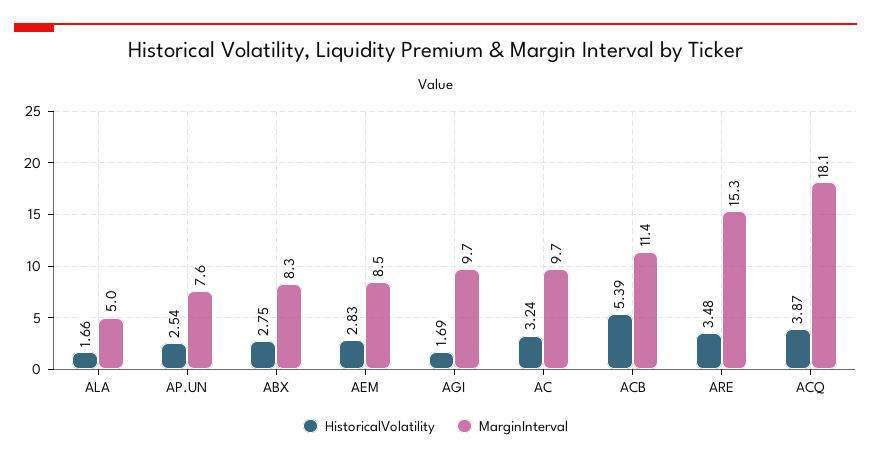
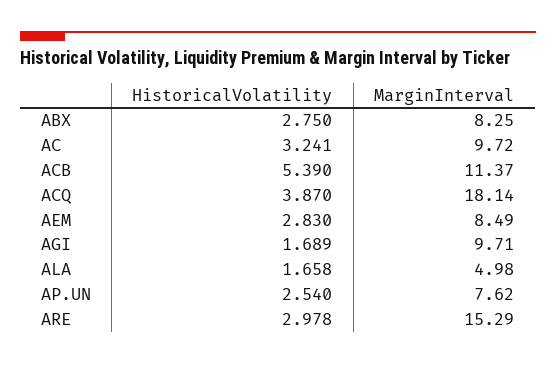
HistoricalVolatility, ARE: 3.48 -> 2.978

